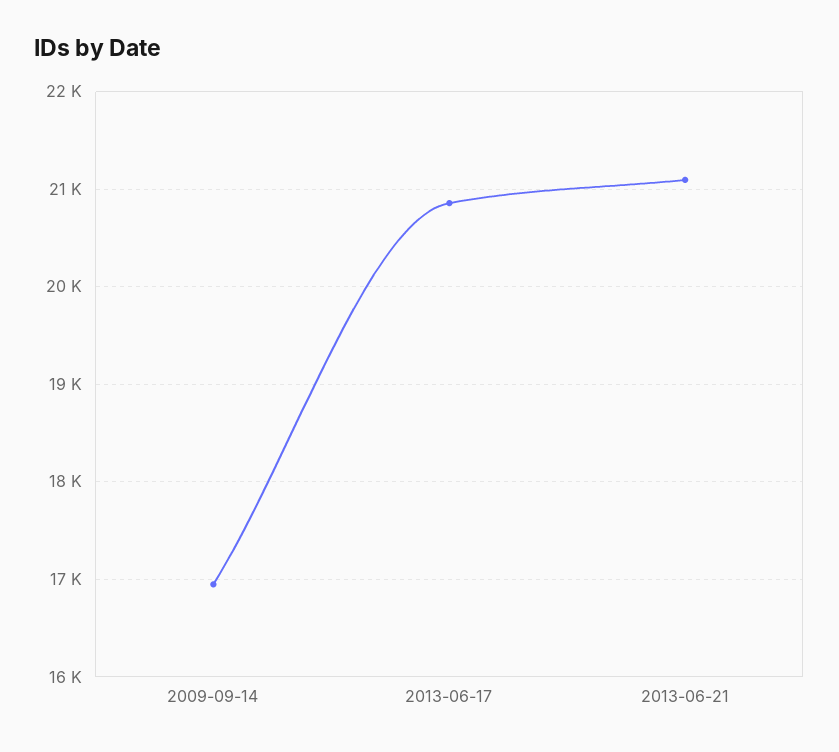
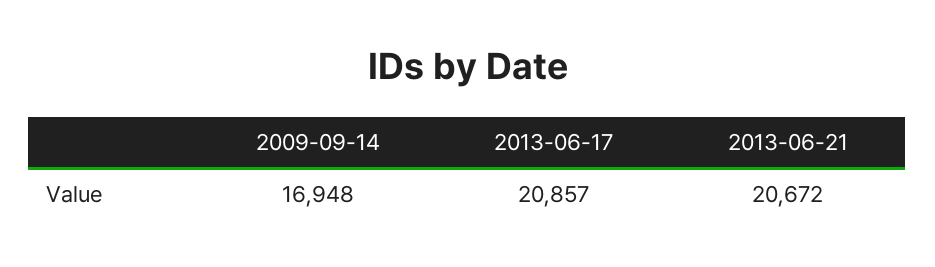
2013-06-21: 21100 -> 20672

